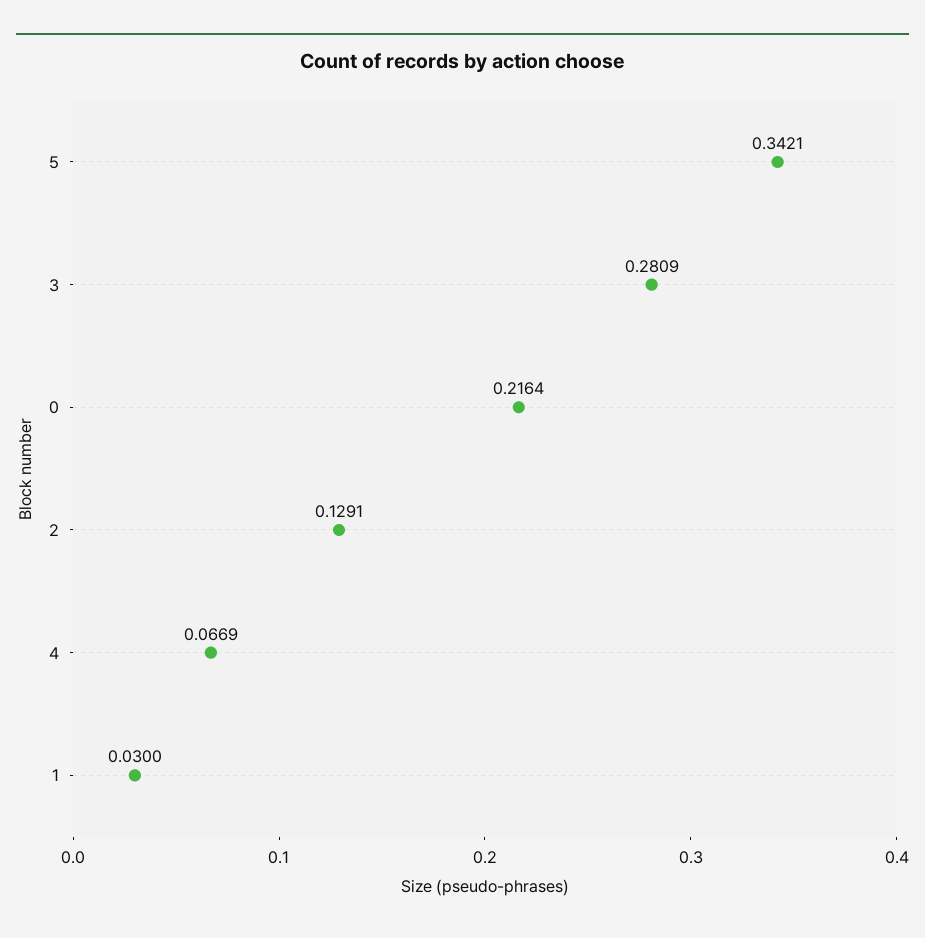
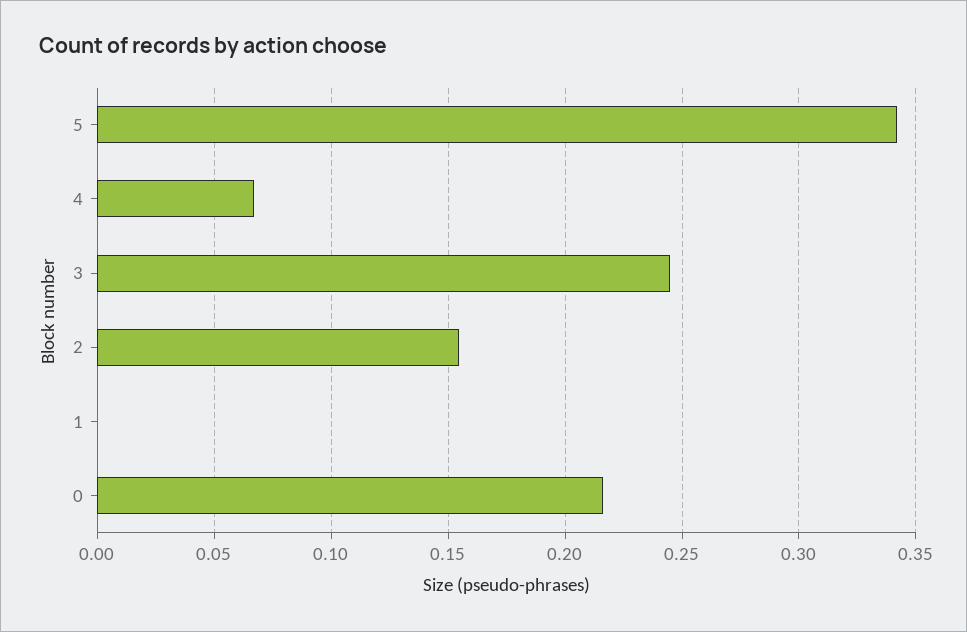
3: 0.2809 -> 0.245
2: 0.1291 -> 0.155
1: 0.03 -> 0

